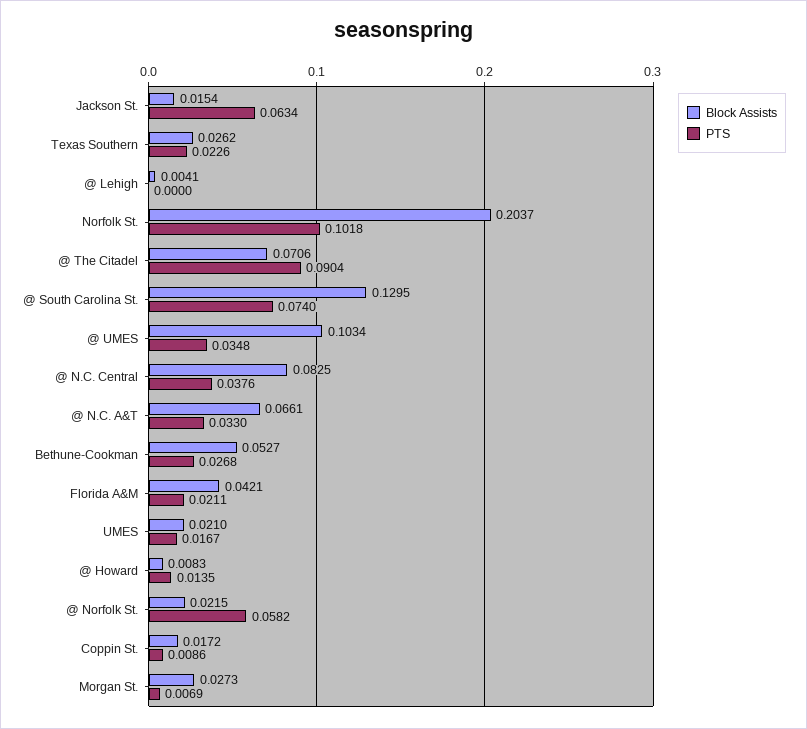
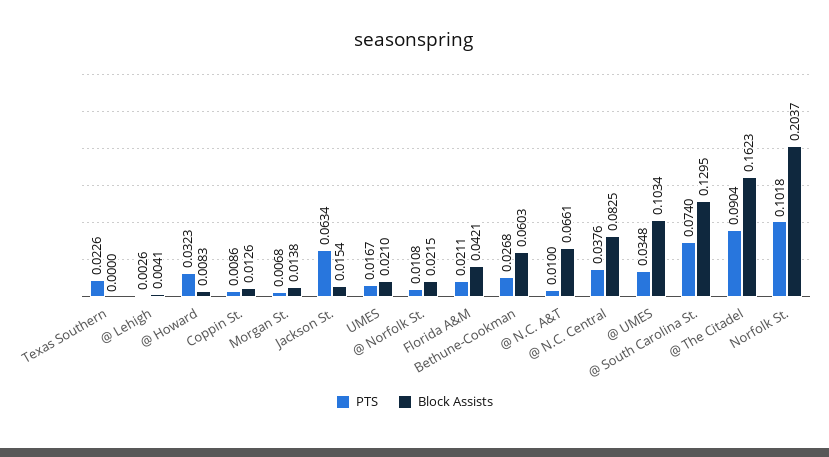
Block Assists, Texas Southern: 0.0262 -> 0
PTS, @ Lehigh: 0 -> 0.0026
Block Assists, @ The Citadel: 0.0706 -> 0.1623
PTS, @ N.C. A&T: 0.033 -> 0.01
Block Assists, Bethune-Cookman: 0.0527 -> 0.0603
PTS, @ Howard: 0.0135 -> 0.0323
PTS, @ Norfolk St.: 0.0582 -> 0.0108
Block Assists, Coppin St.: 0.0172 -> 0.0126
Block Assists, Morgan St.: 0.0273 -> 0.0138
PTS, Morgan St.: 0.0069 -> 0.0068

